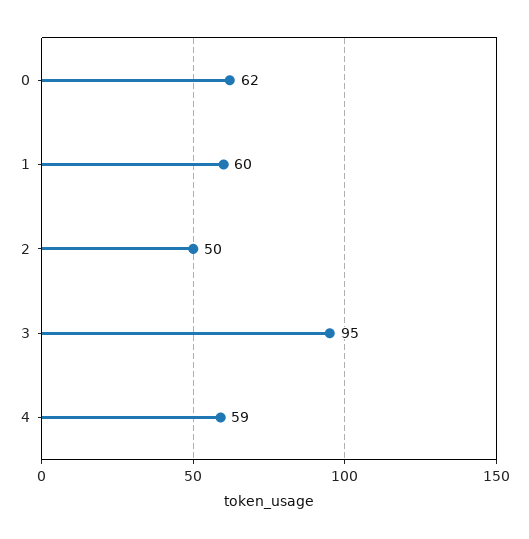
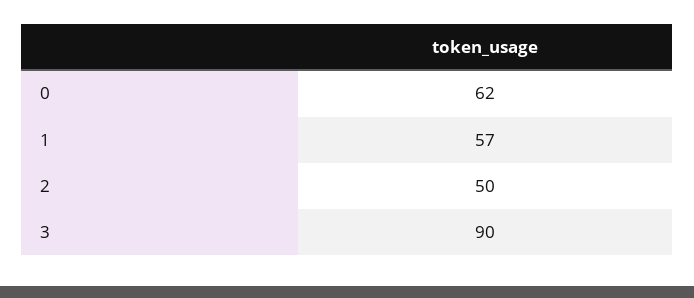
1: 60 -> 57
3: 95 -> 90
4: 59 -> none

